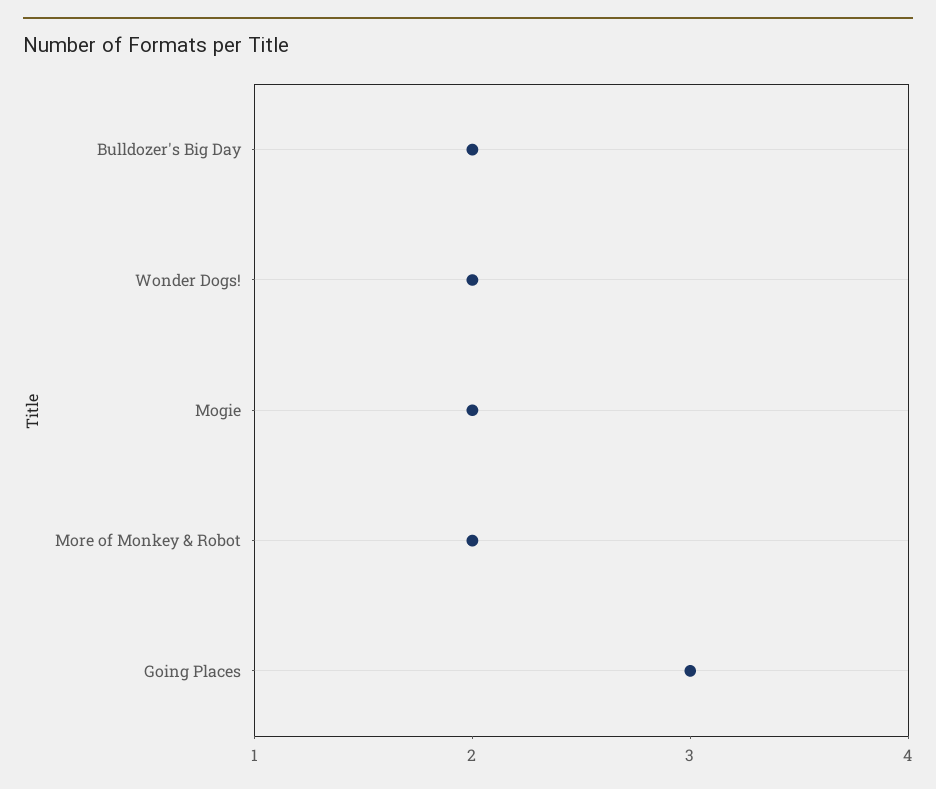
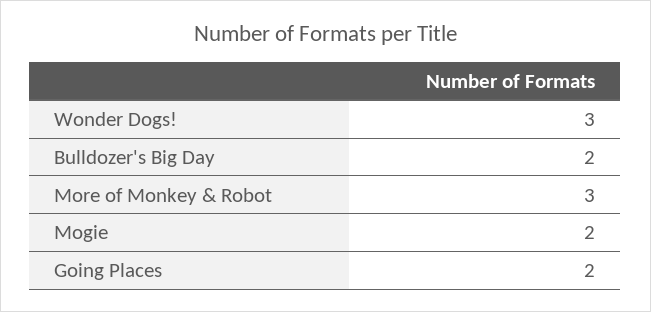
Wonder Dogs!: 2 -> 3
More of Monkey & Robot: 2 -> 3
Going Places: 3 -> 2

